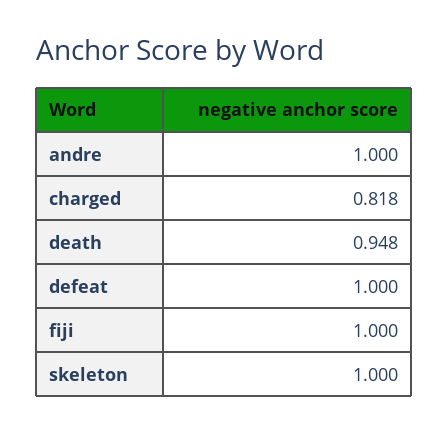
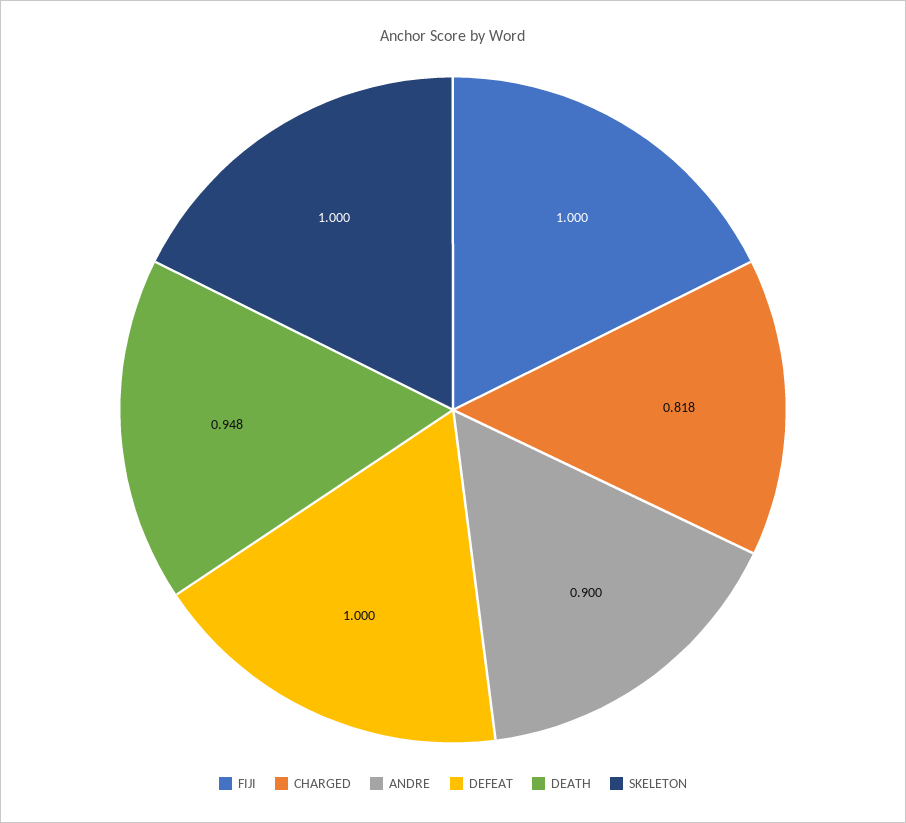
andre: 1 -> 0.9

